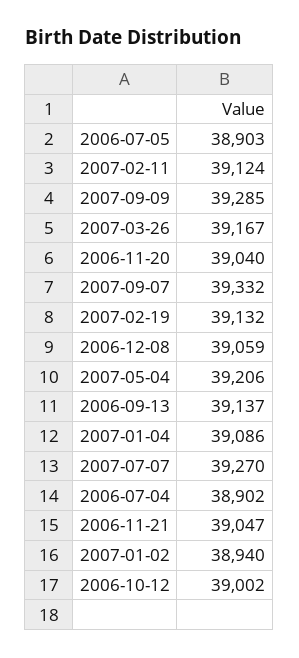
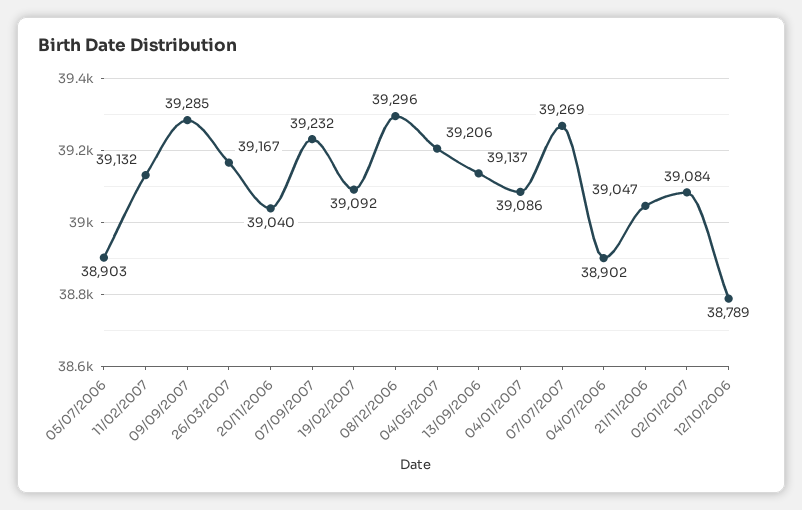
2007-02-11: 39124 -> 39132
2007-09-07: 39332 -> 39232
2007-02-19: 39132 -> 39092
2006-12-08: 39059 -> 39296
2007-07-07: 39270 -> 39269
2007-01-02: 38940 -> 39084
2006-10-12: 39002 -> 38789

